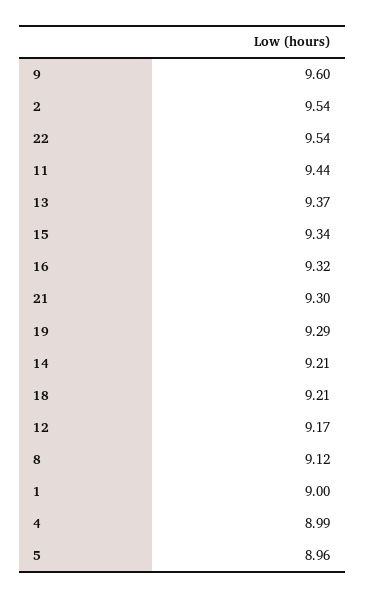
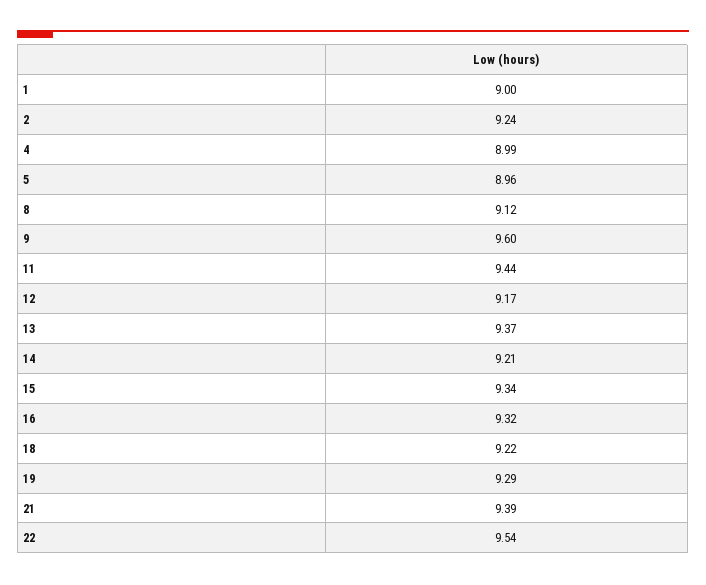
2: 9.54 -> 9.24
21: 9.3 -> 9.39
18: 9.21 -> 9.22

